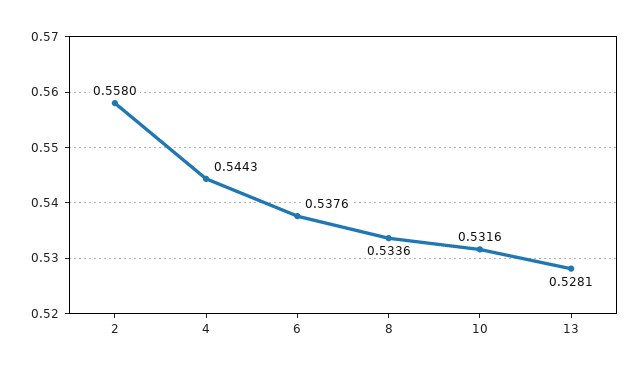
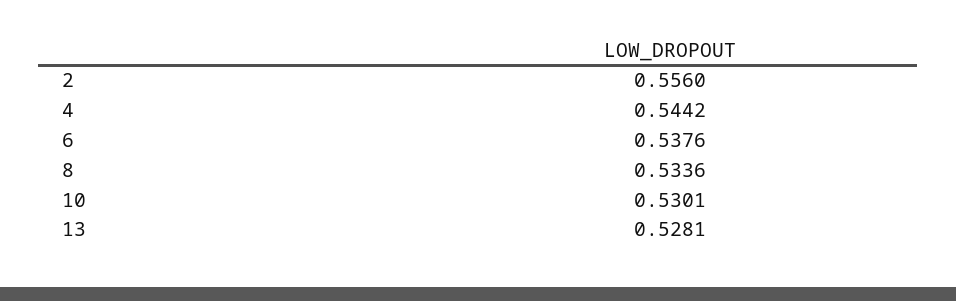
2: 0.558 -> 0.556
4: 0.5443 -> 0.5442
10: 0.5316 -> 0.5301

